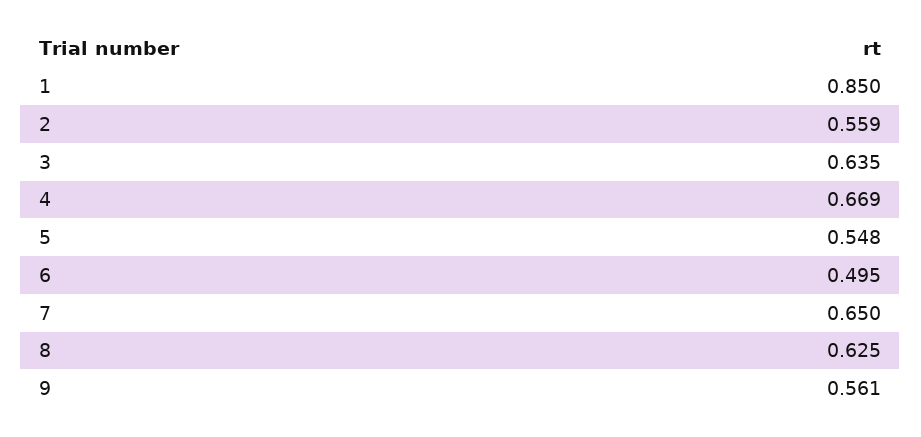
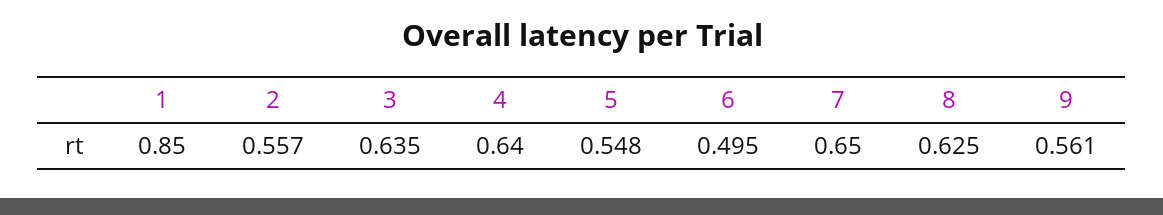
2: 0.559 -> 0.557
4: 0.669 -> 0.64

